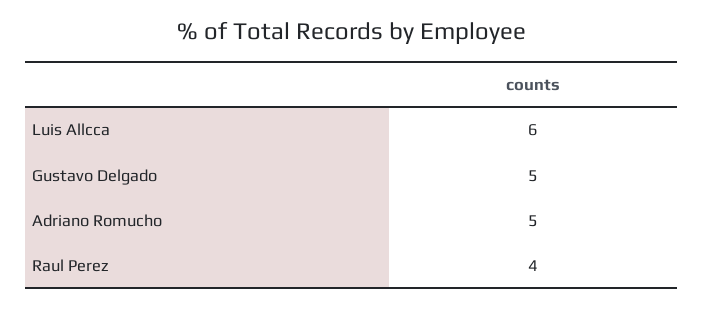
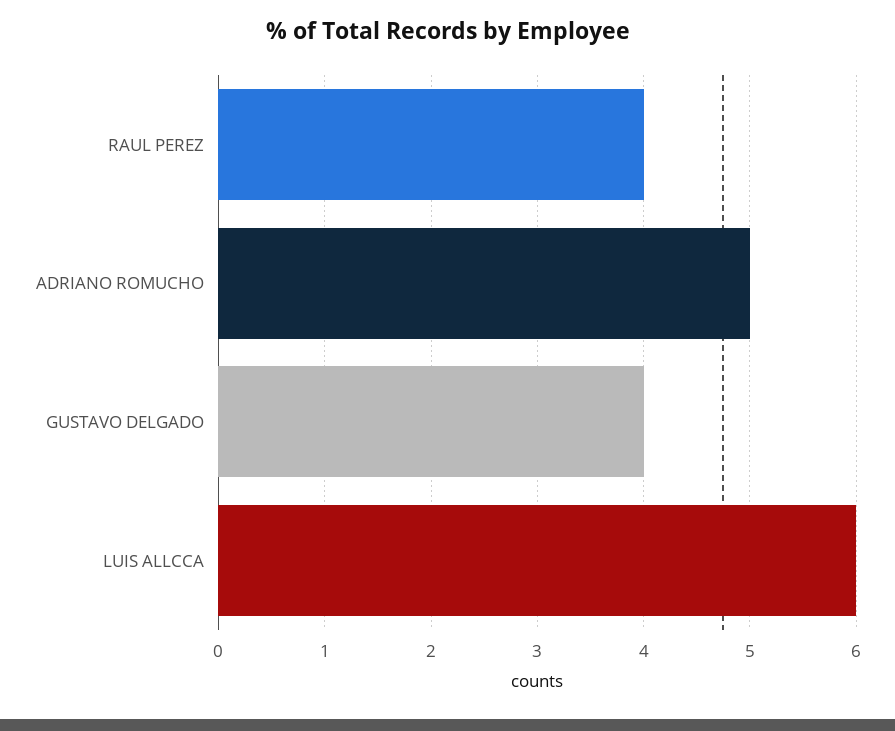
Gustavo Delgado: 5 -> 4

